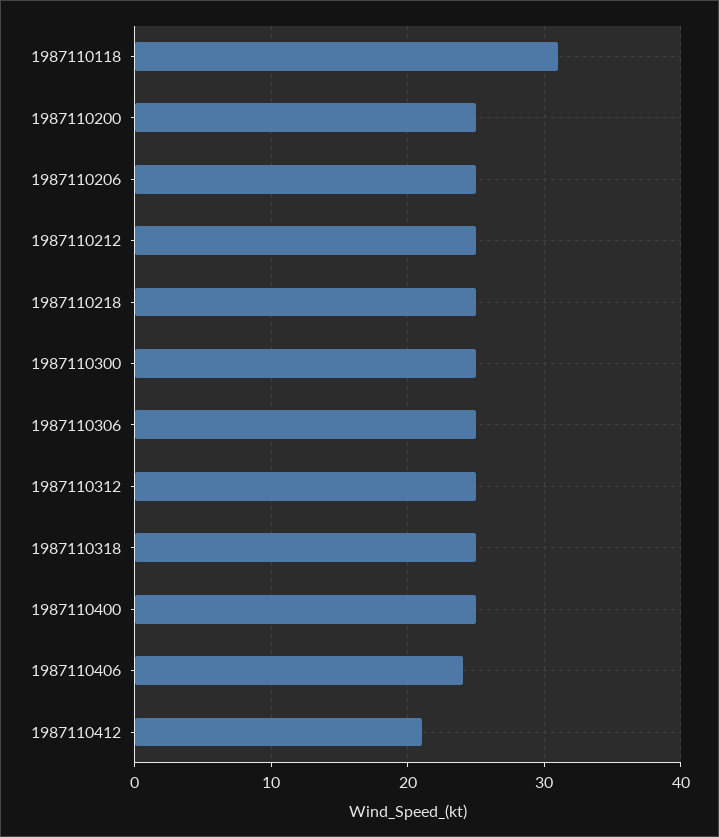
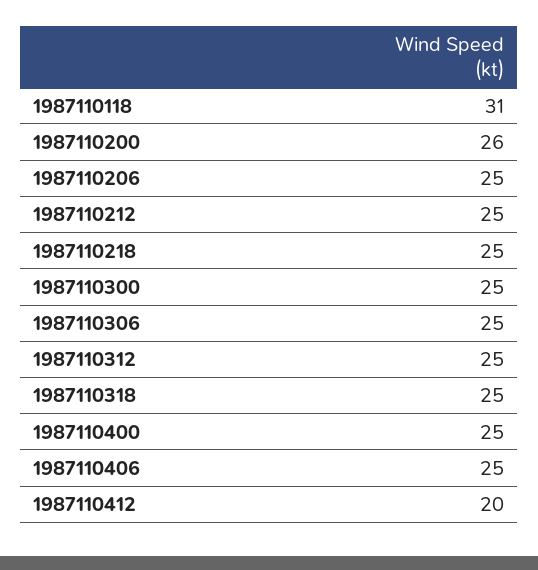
1987110200: 25 -> 26
1987110406: 24 -> 25
1987110412: 21 -> 20

